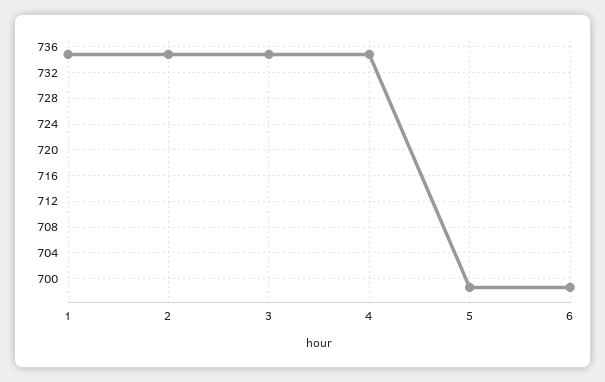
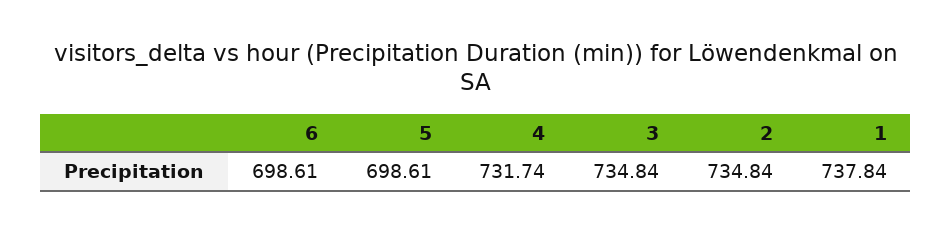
1: 735 -> 737.84
4: 735 -> 731.74

